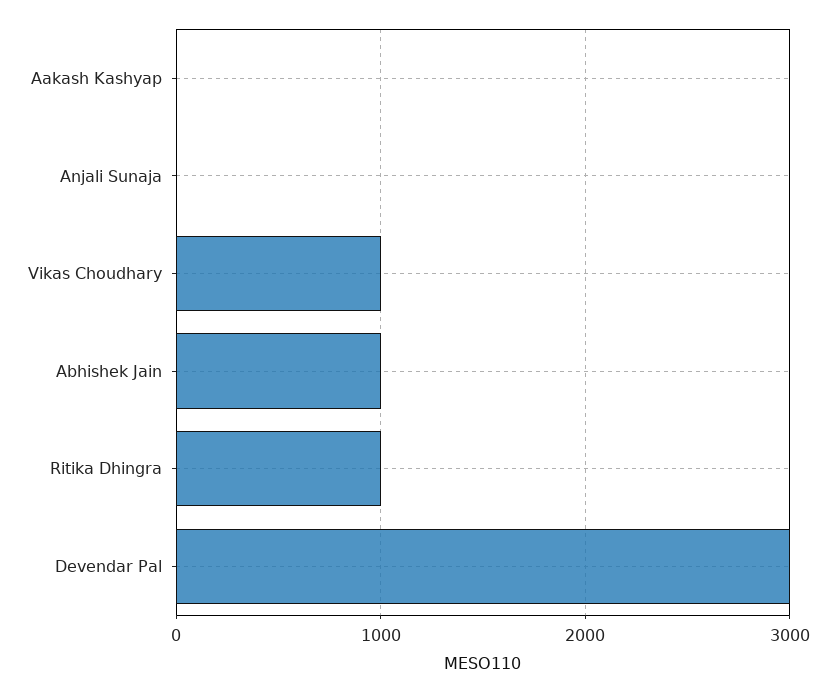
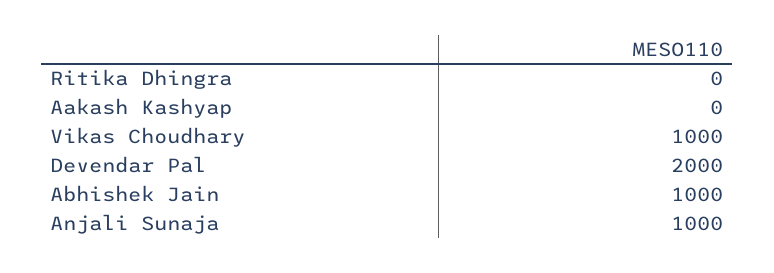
Anjali Sunaja: 0 -> 1000
Ritika Dhingra: 1000 -> 0
Devendar Pal: 3000 -> 2000

